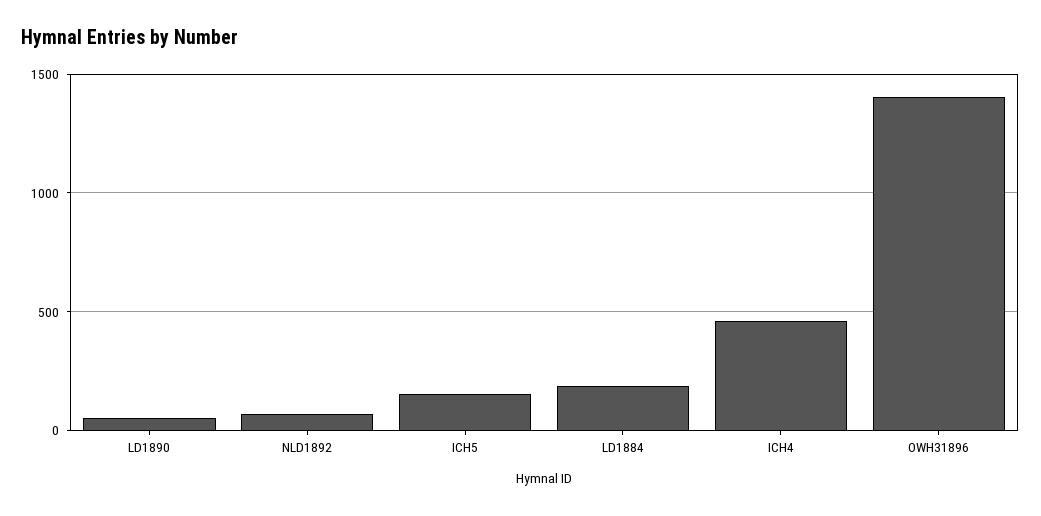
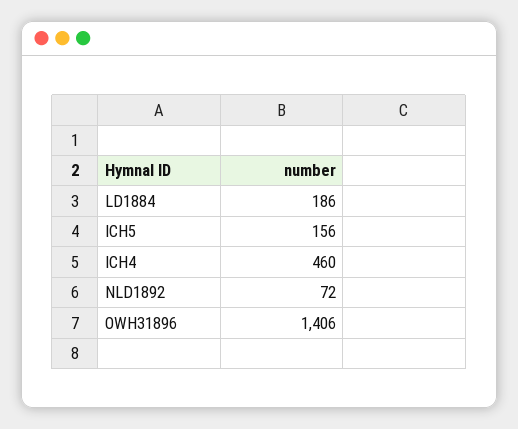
LD1890: 50 -> none

